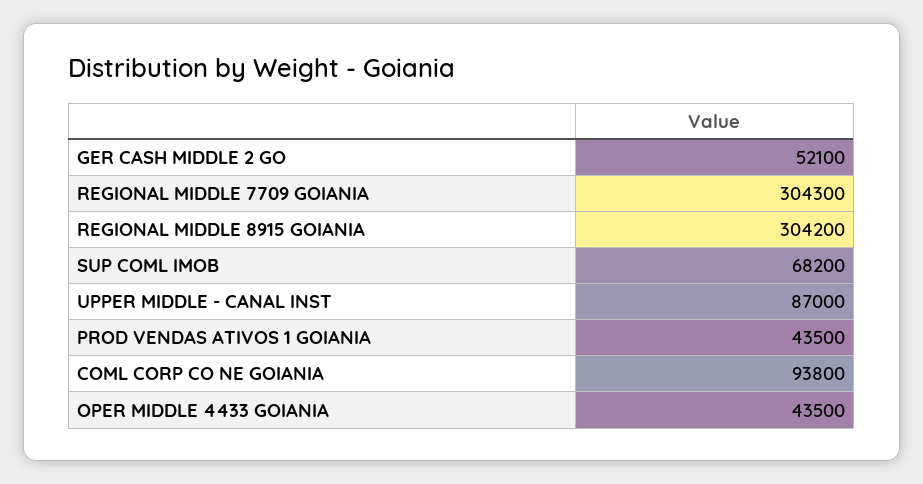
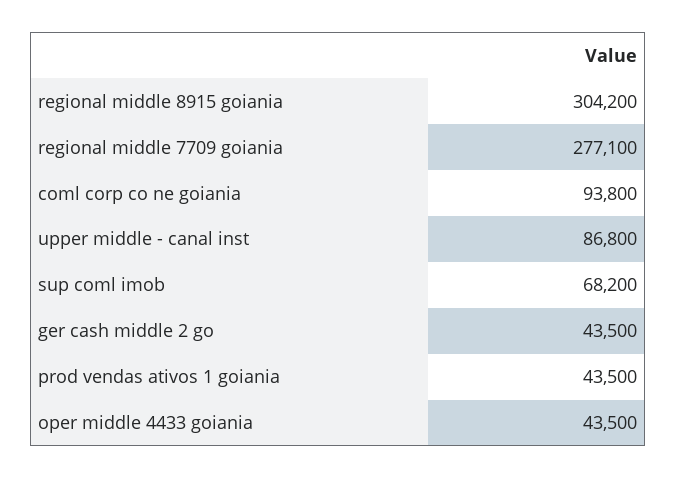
GER CASH MIDDLE 2 GO: 52100 -> 43500
REGIONAL MIDDLE 7709 GOIANIA: 304300 -> 277100
UPPER MIDDLE - CANAL INST: 87000 -> 86800

